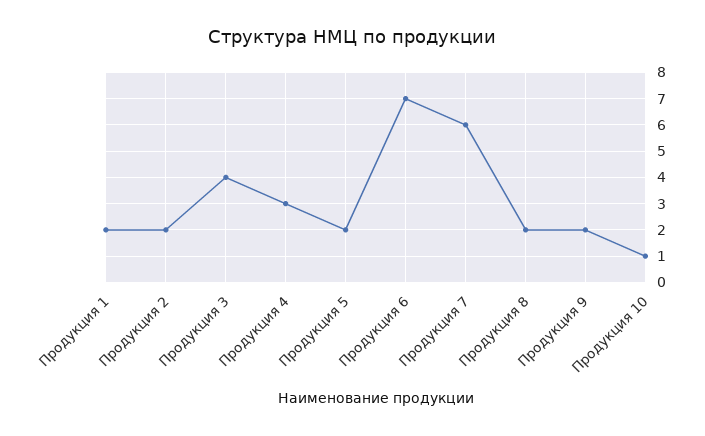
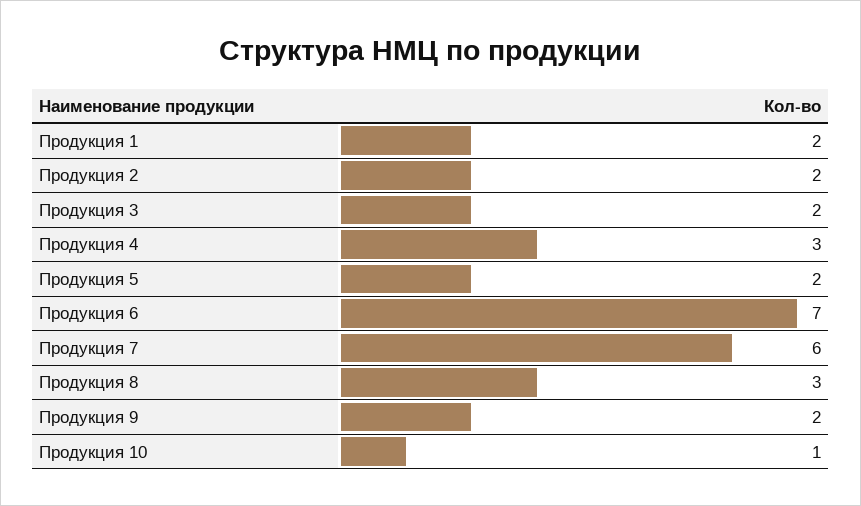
Продукция 3: 4 -> 2
Продукция 8: 2 -> 3

